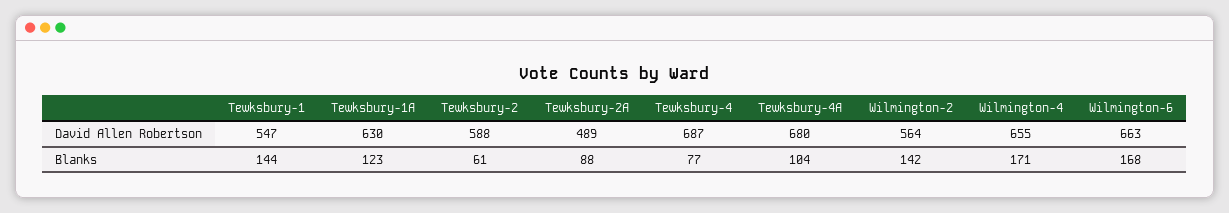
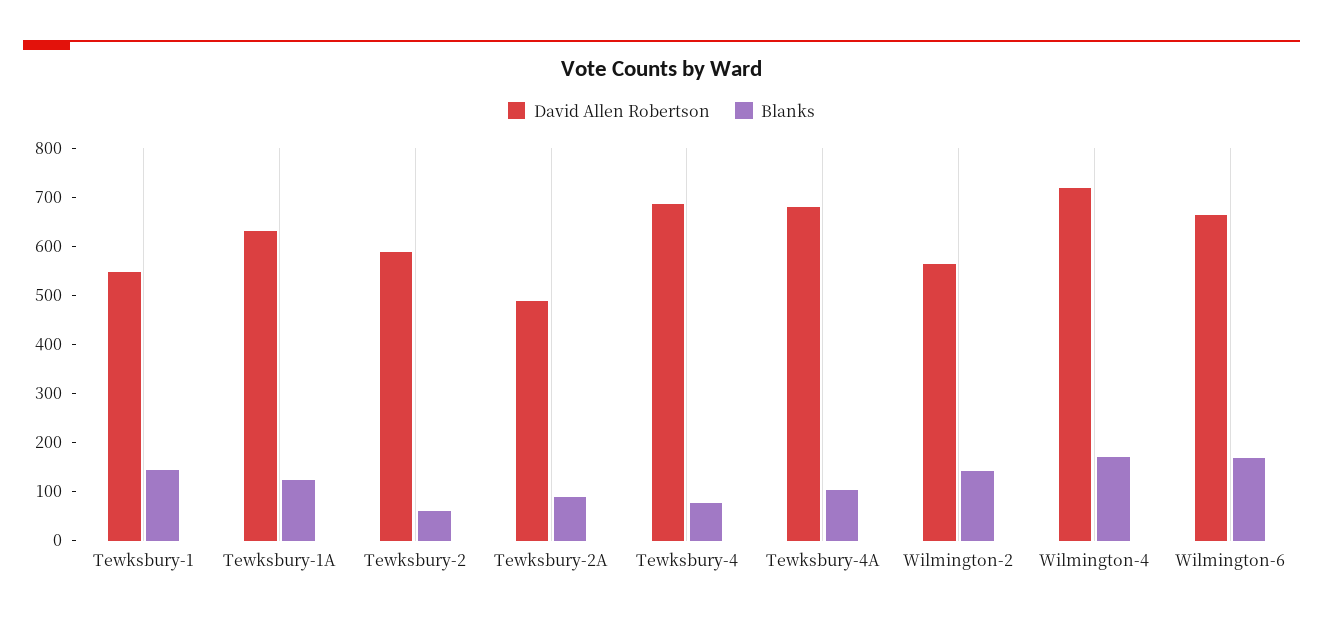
David Allen Robertson, Wilmington-4: 655 -> 720

